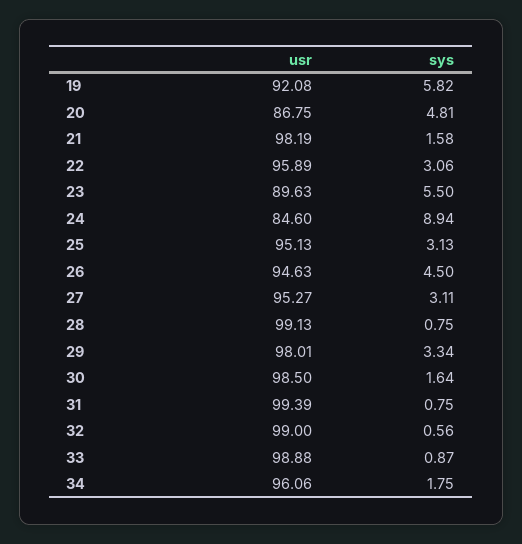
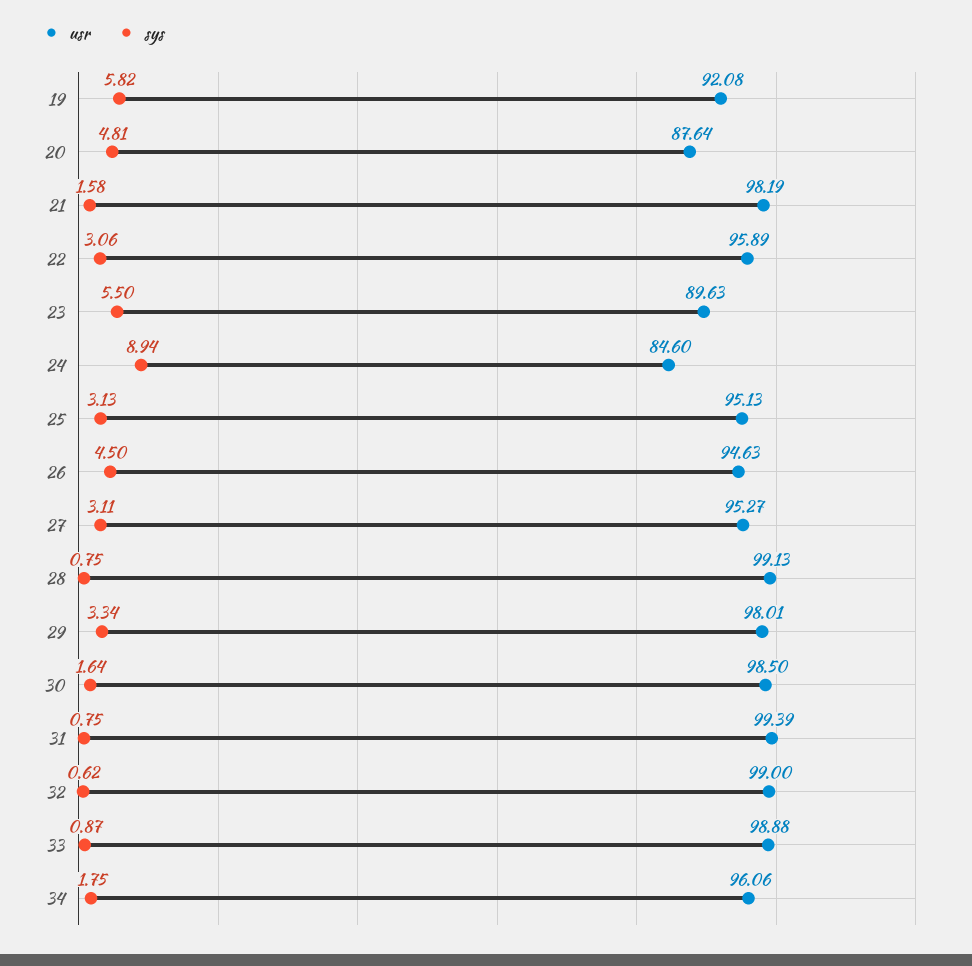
usr, 20: 86.75 -> 87.64
sys, 32: 0.56 -> 0.62

